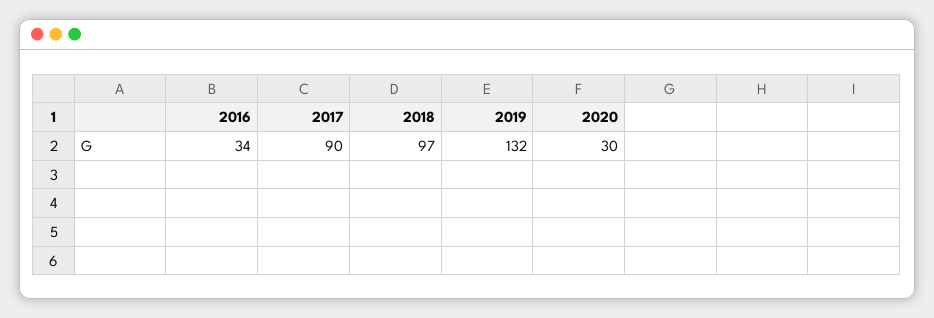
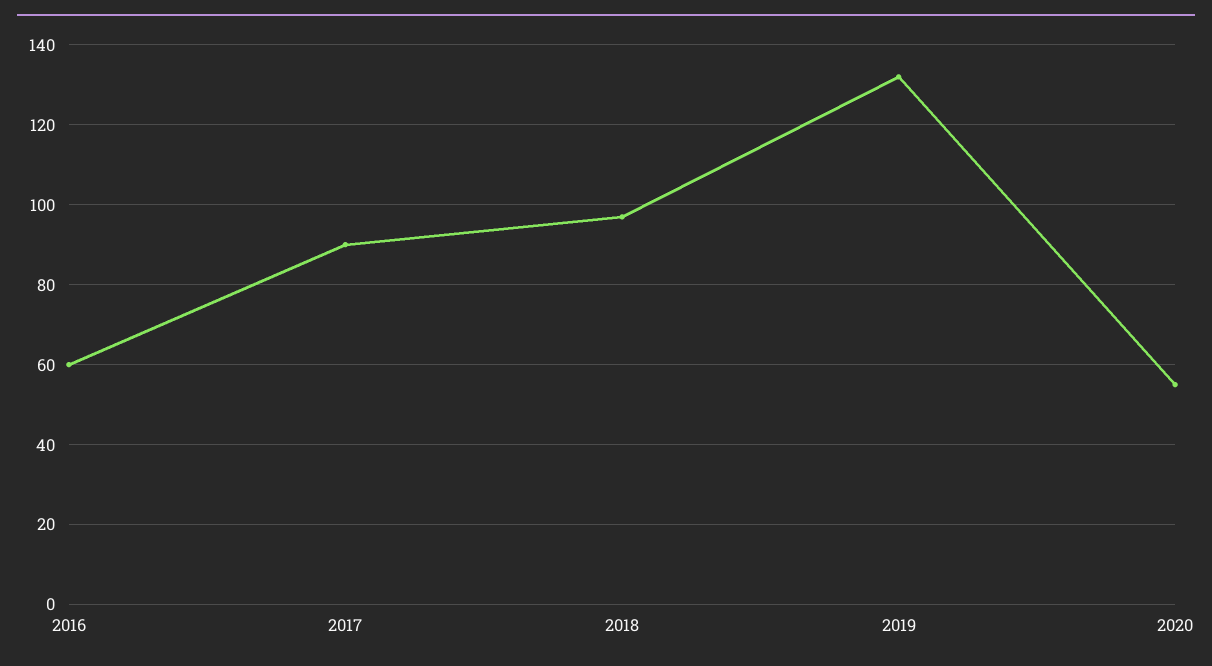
2016: 34 -> 60
2020: 30 -> 55

